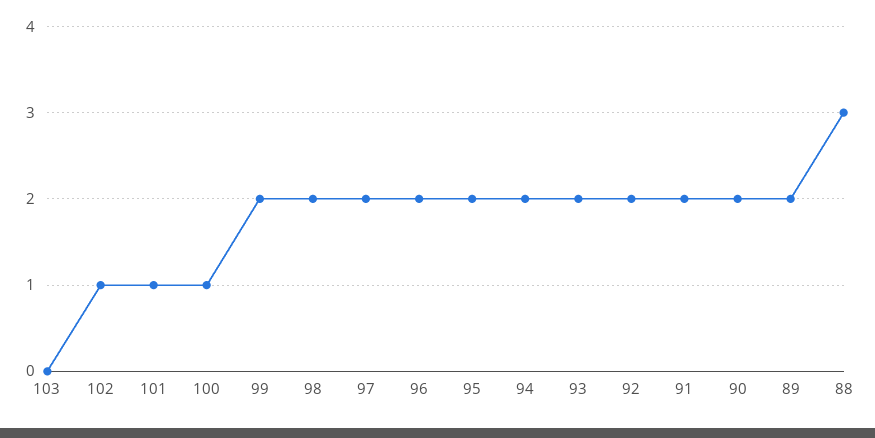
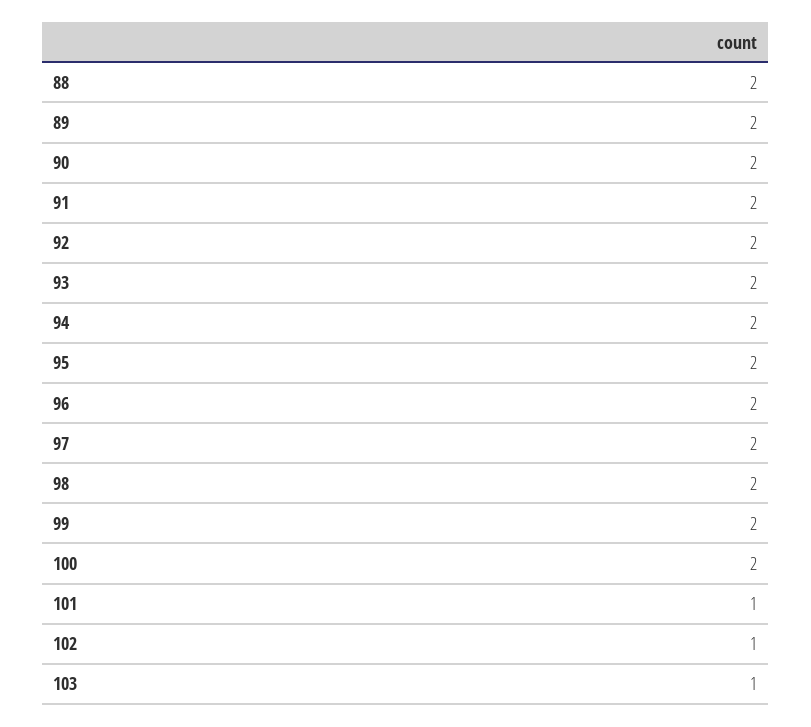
103: 0 -> 1
100: 1 -> 2
88: 3 -> 2

